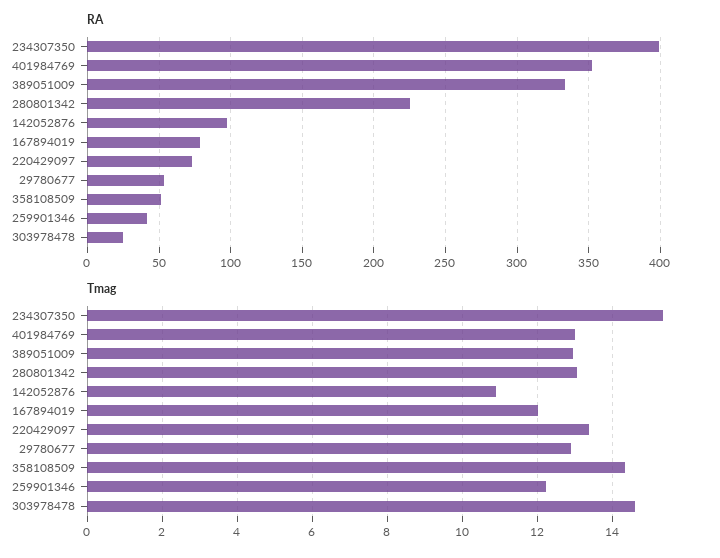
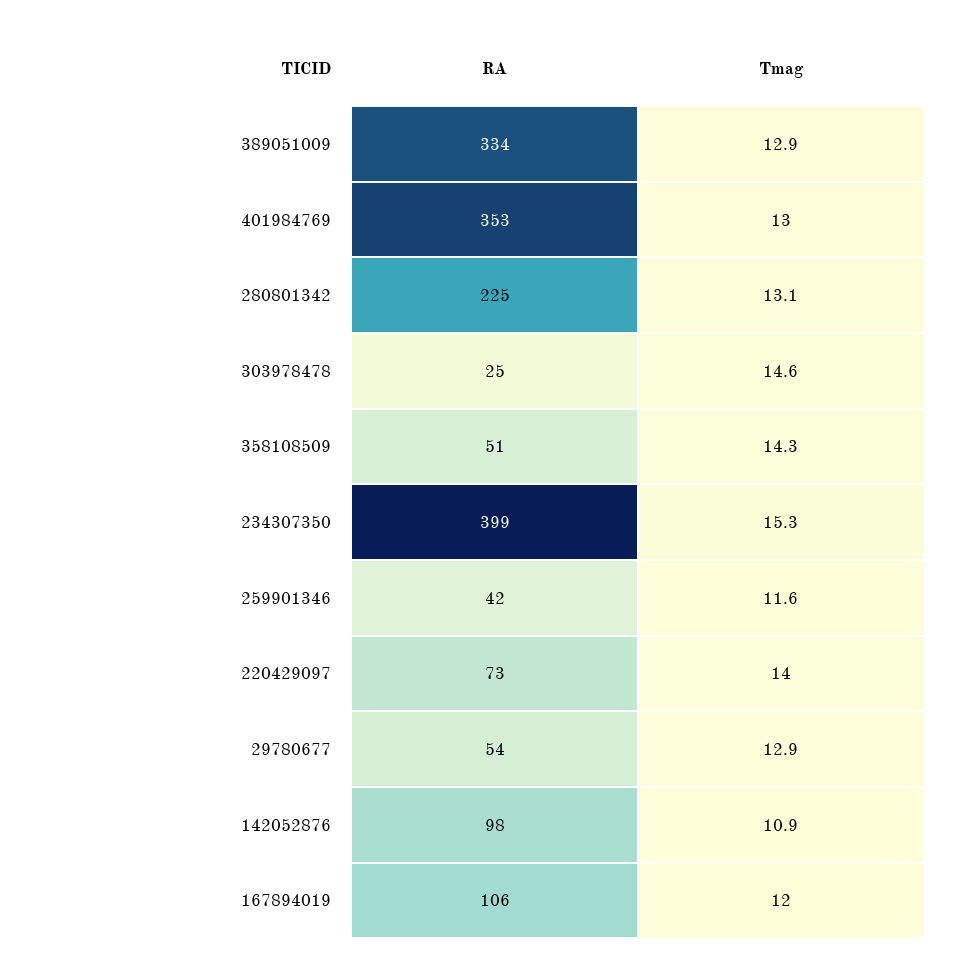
RA, 167894019: 80 -> 106
Tmag, 220429097: 13.4 -> 14
Tmag, 259901346: 12.2 -> 11.6

